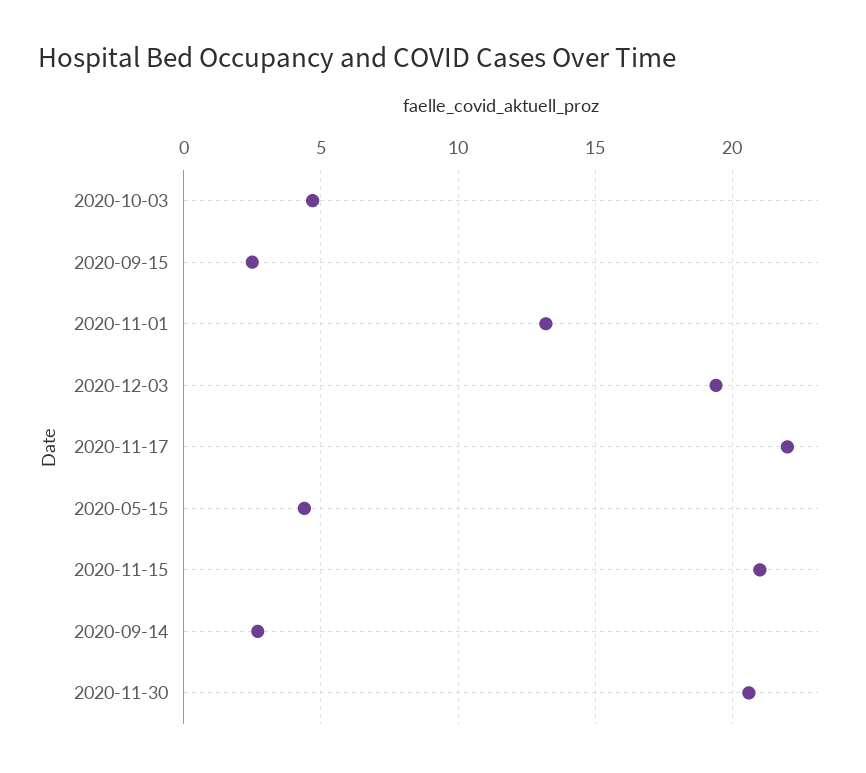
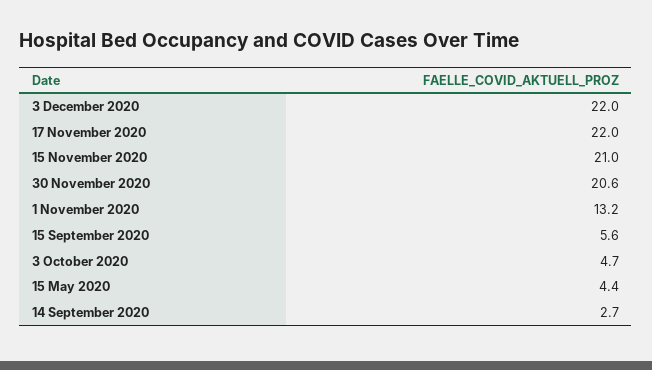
2020-09-15: 2.5 -> 5.6
2020-12-03: 19.5 -> 22

